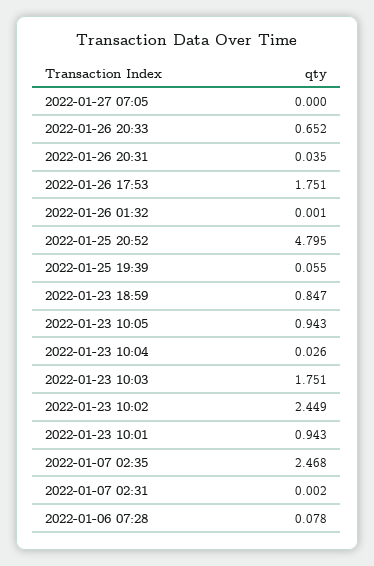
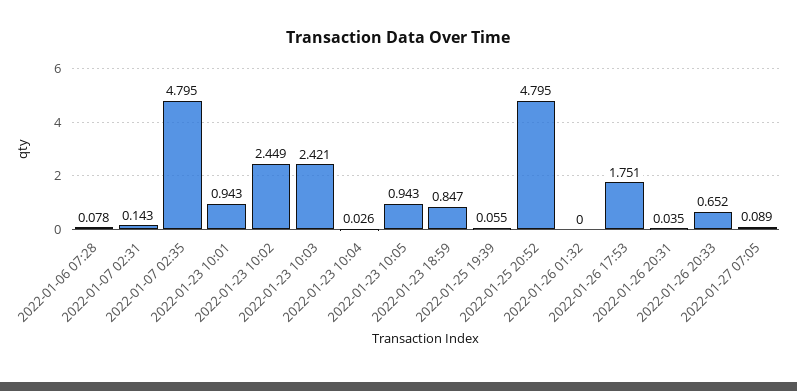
2022-01-27 07:05: 0 -> 0.089
2022-01-26 01:32: 0.001 -> 0
2022-01-23 10:03: 1.751 -> 2.421
2022-01-07 02:35: 2.468 -> 4.795
2022-01-07 02:31: 0.002 -> 0.143

